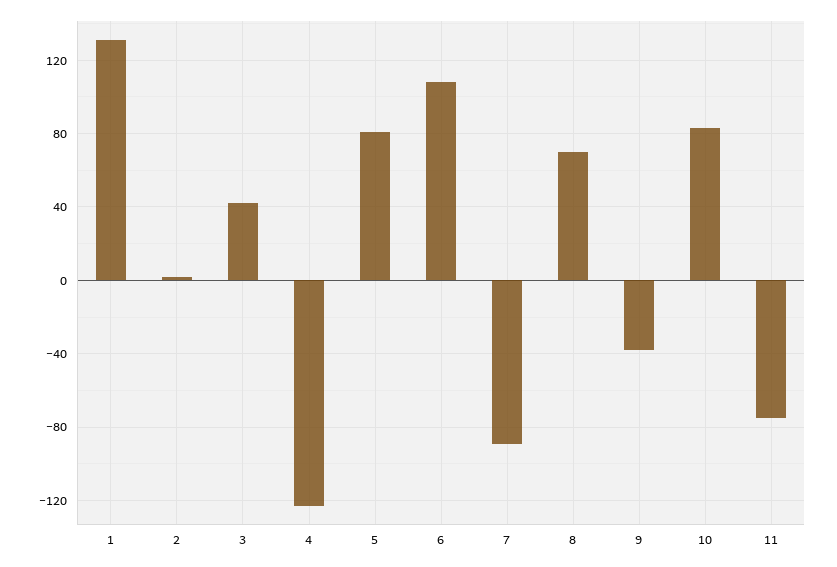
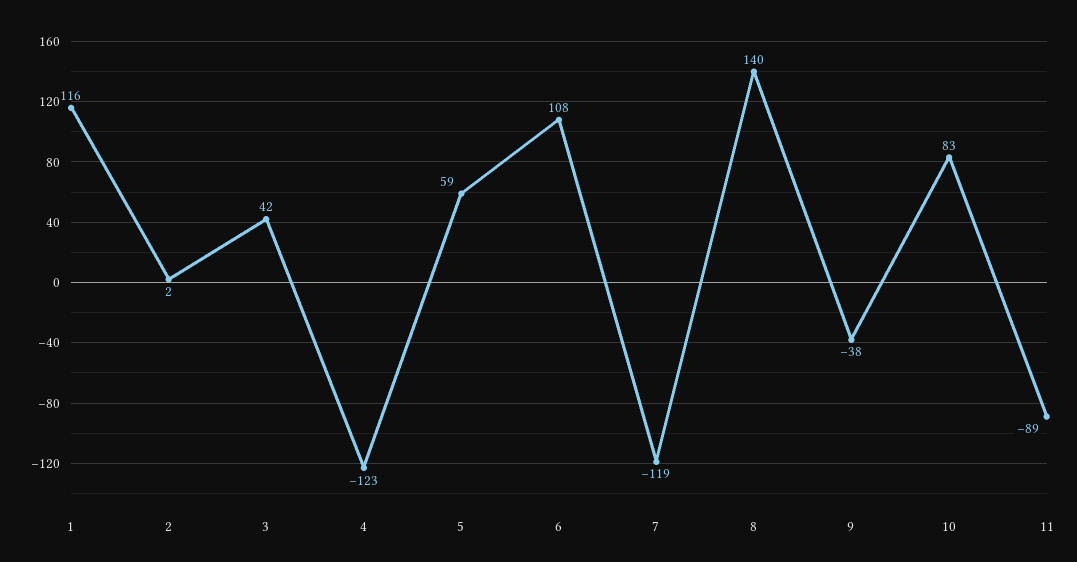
1: 130 -> 116
5: 80 -> 59
7: -90 -> -119
8: 70 -> 140
11: -75 -> -89

